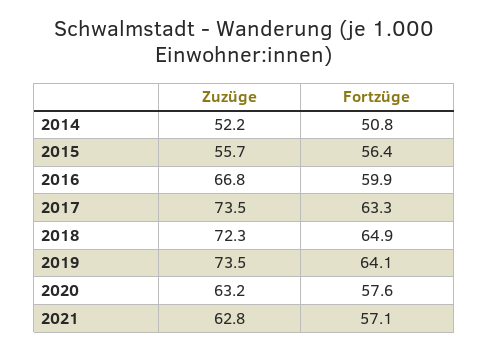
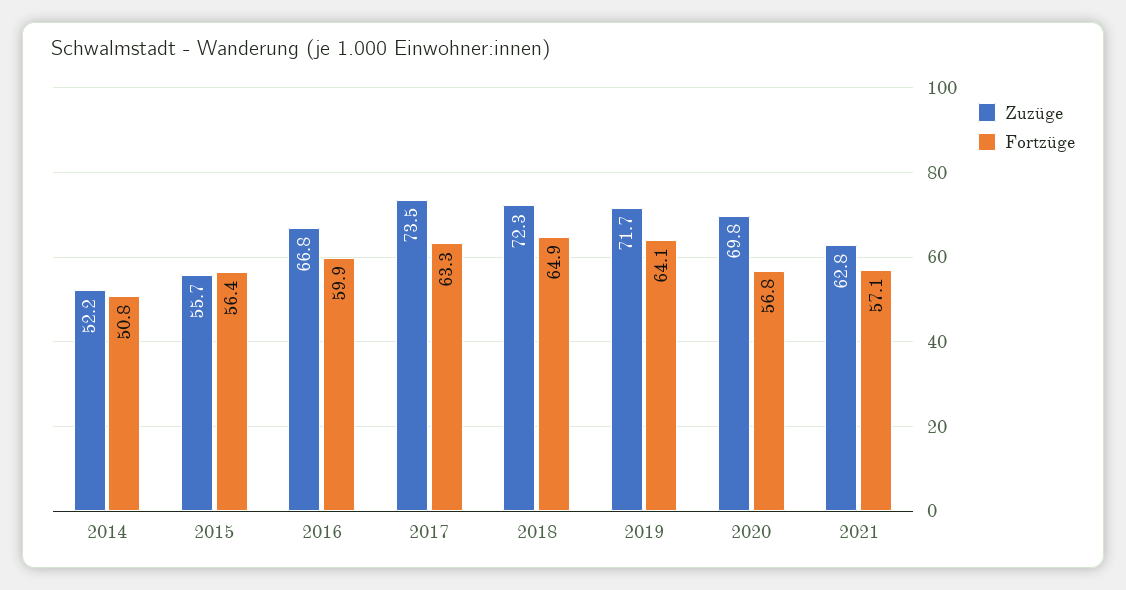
Zuzüge, 2019: 73.5 -> 71.7
Zuzüge, 2020: 63.2 -> 69.8
Fortzüge, 2020: 57.6 -> 56.8

